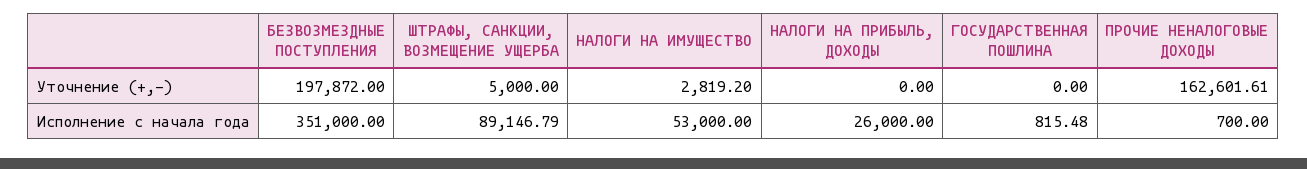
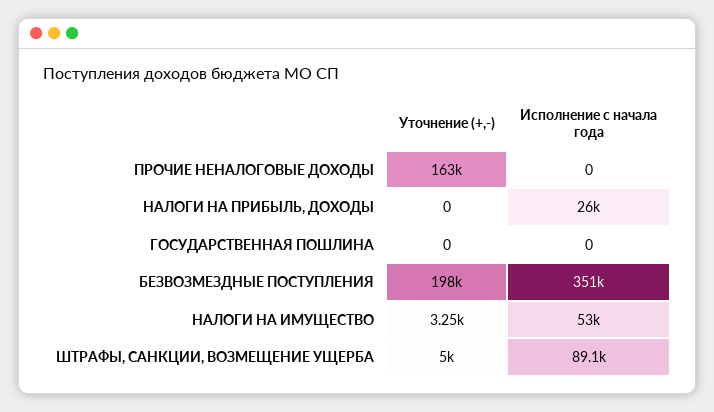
НАЛОГИ НА ИМУЩЕСТВО, Уточнение (+,-): 2819.2 -> 3250
ГОСУДАРСТВЕННАЯ ПОШЛИНА, Исполнение с начала года: 815.48 -> 0
ПРОЧИЕ НЕНАЛОГОВЫЕ ДОХОДЫ, Исполнение с начала года: 700 -> 0

